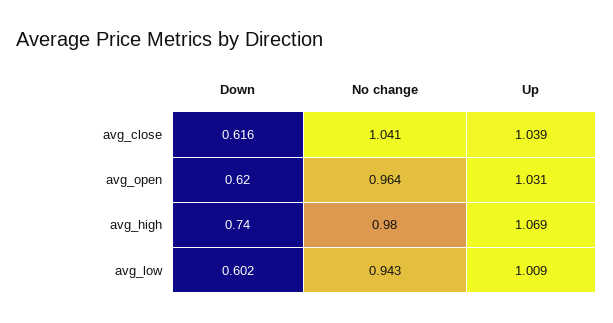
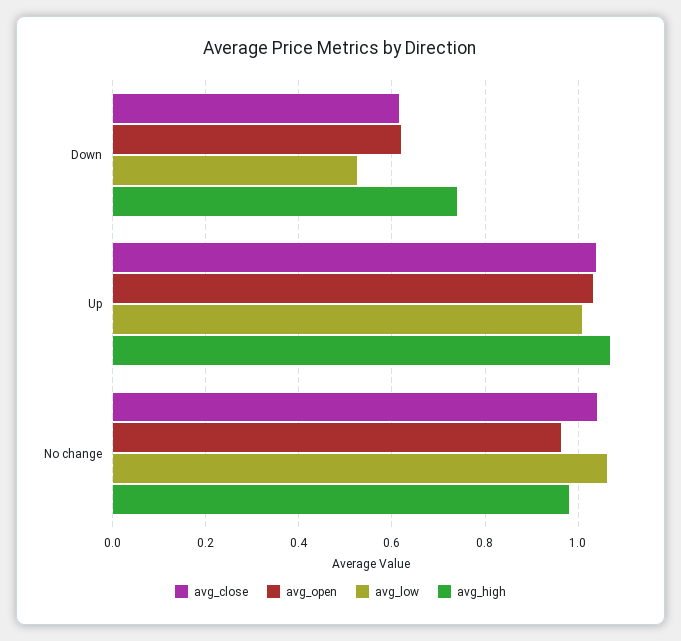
avg_low, Down: 0.602 -> 0.52
avg_low, No change: 0.943 -> 1.06

